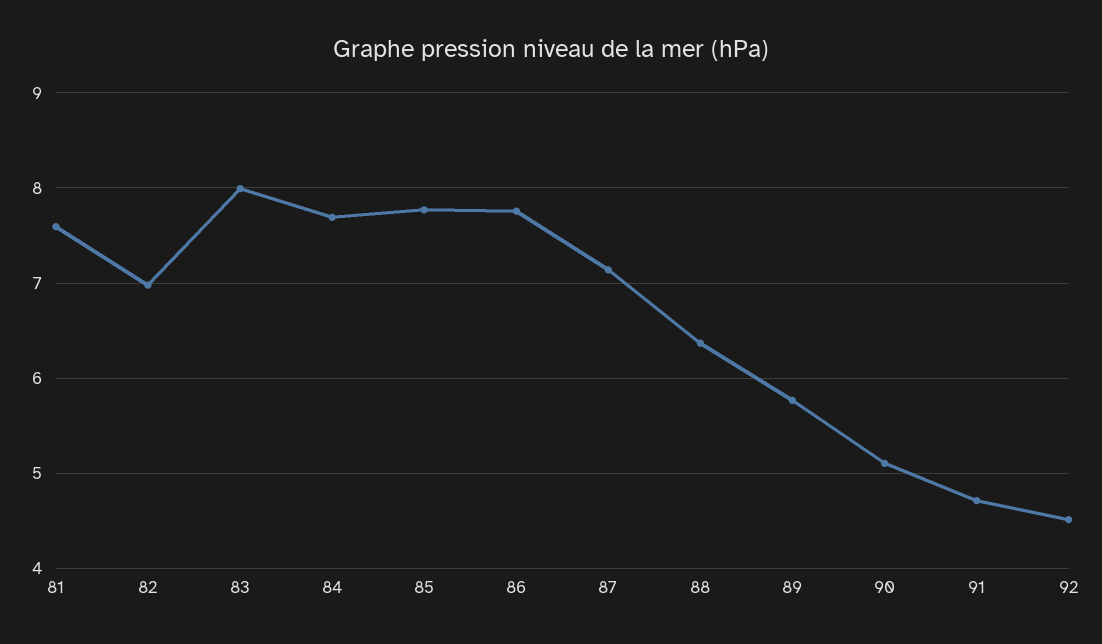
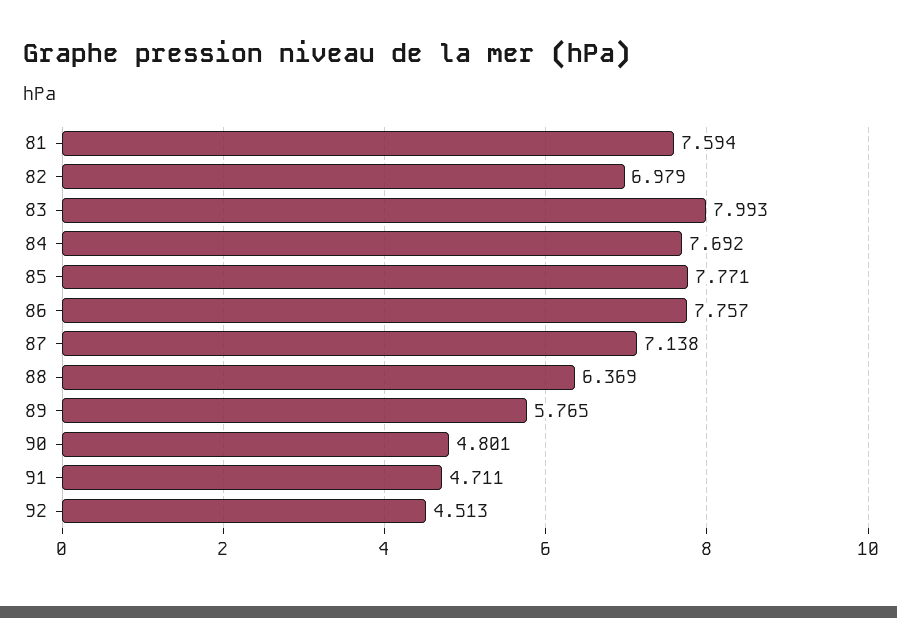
90: 5.1 -> 4.801

